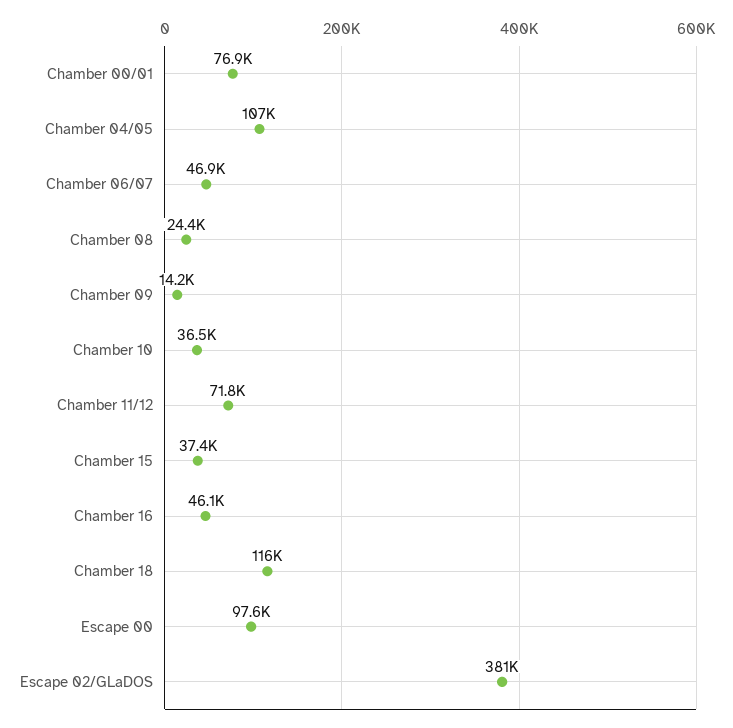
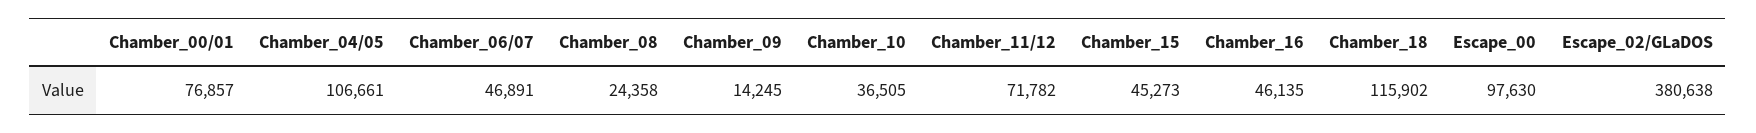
Chamber 15: 37400 -> 45273

